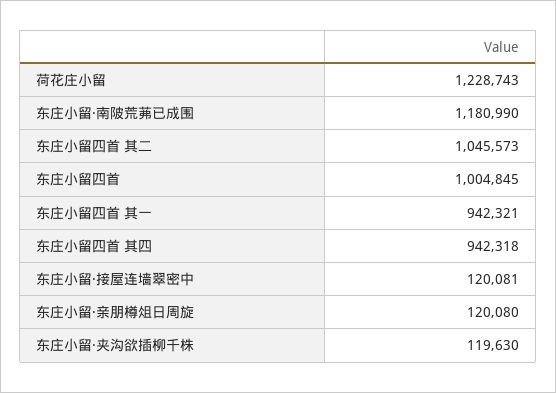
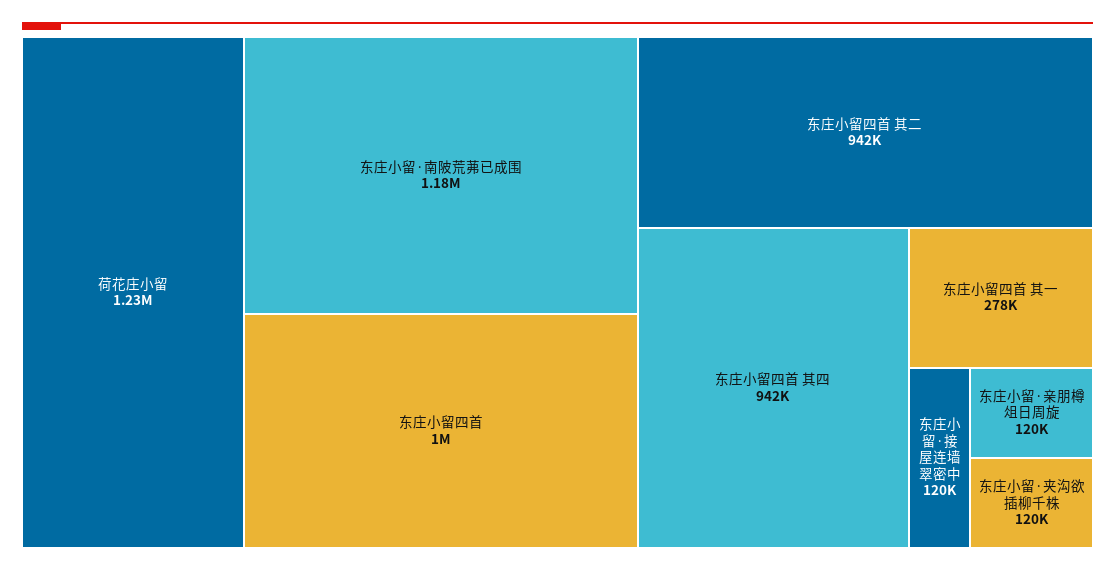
东庄小留四首 其二: 1045573 -> 942000
东庄小留四首 其一: 942321 -> 278000

